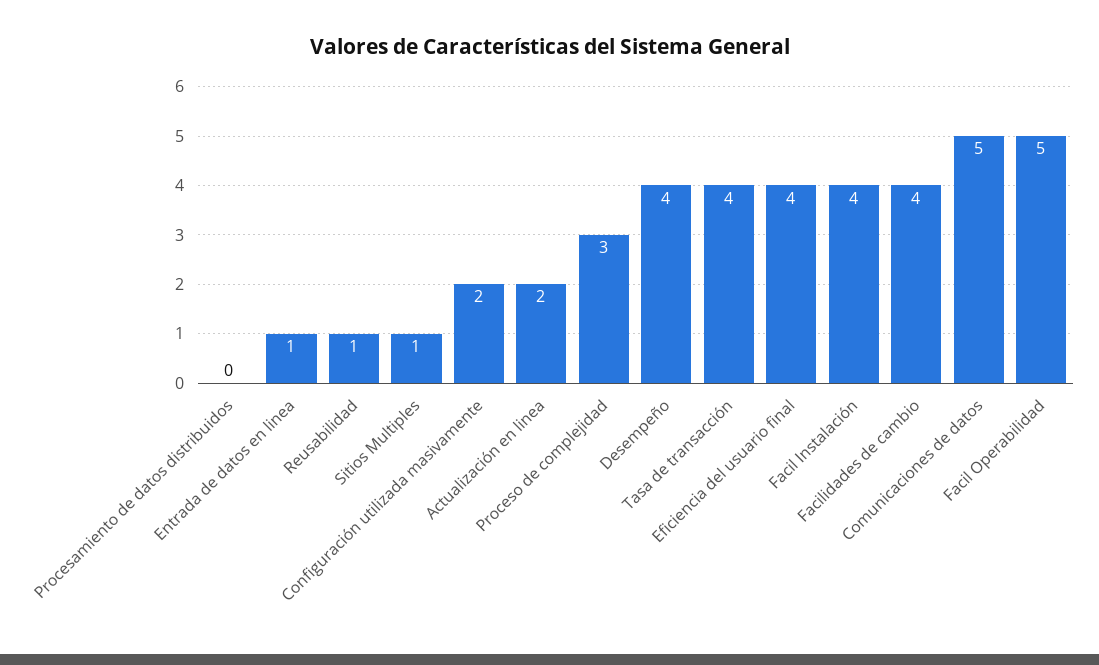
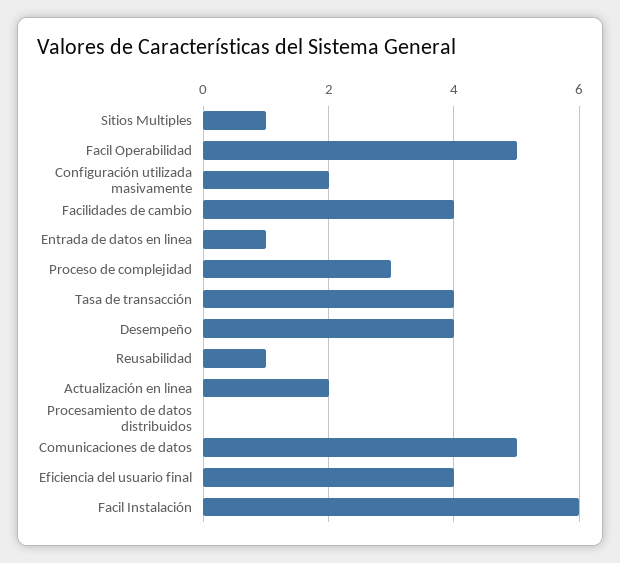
Facil Instalación: 4 -> 6

